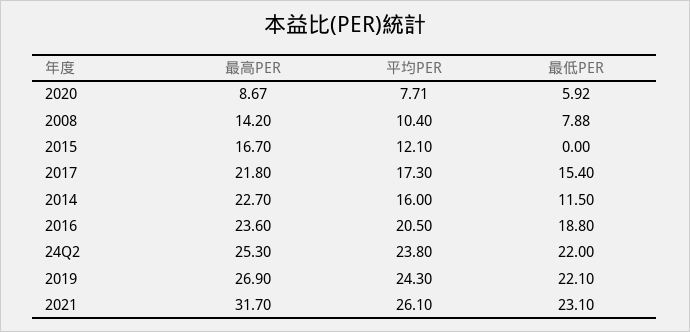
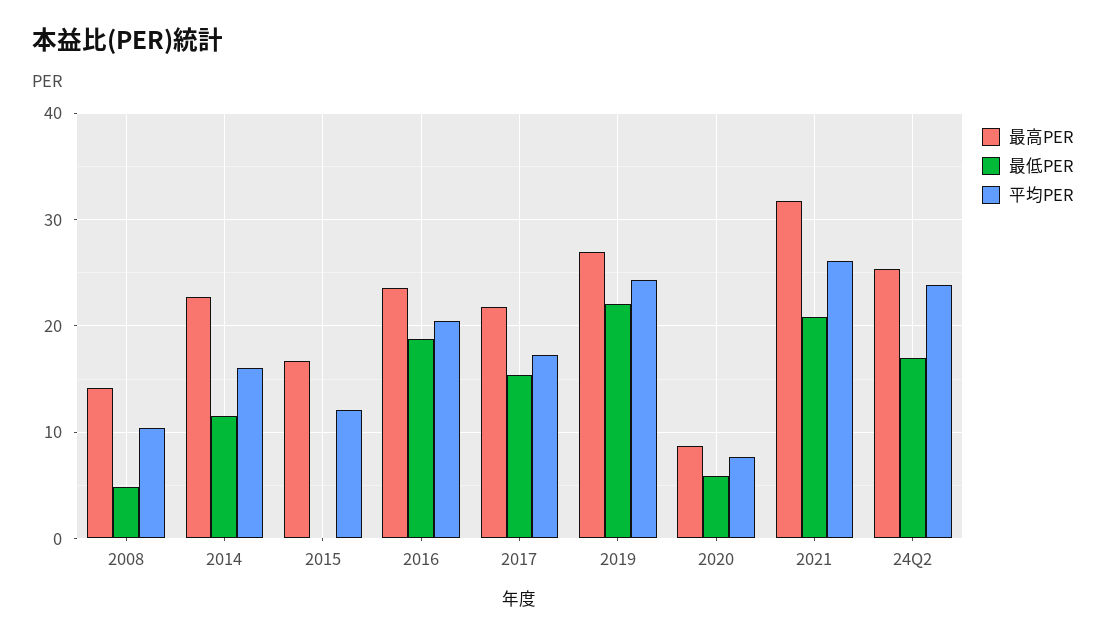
最低PER, 2008: 7.88 -> 5
最低PER, 24Q2: 22 -> 17
最低PER, 2021: 23.1 -> 21

